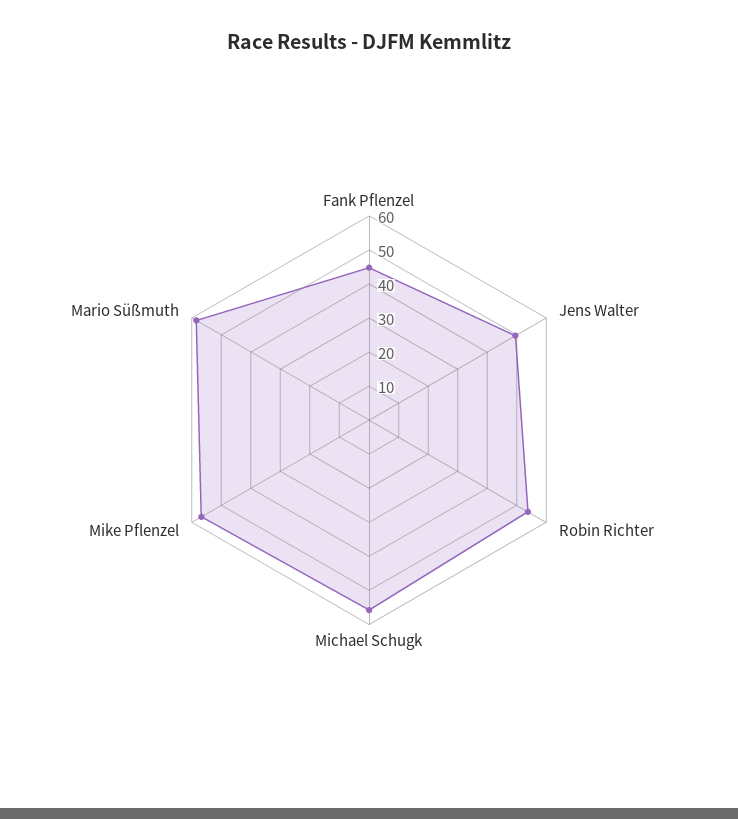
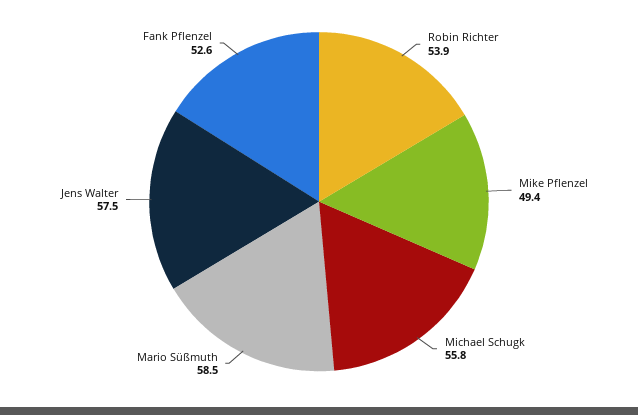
Fank Pflenzel: 45 -> 52.6
Jens Walter: 50 -> 57.5
Mike Pflenzel: 57.5 -> 49.4

